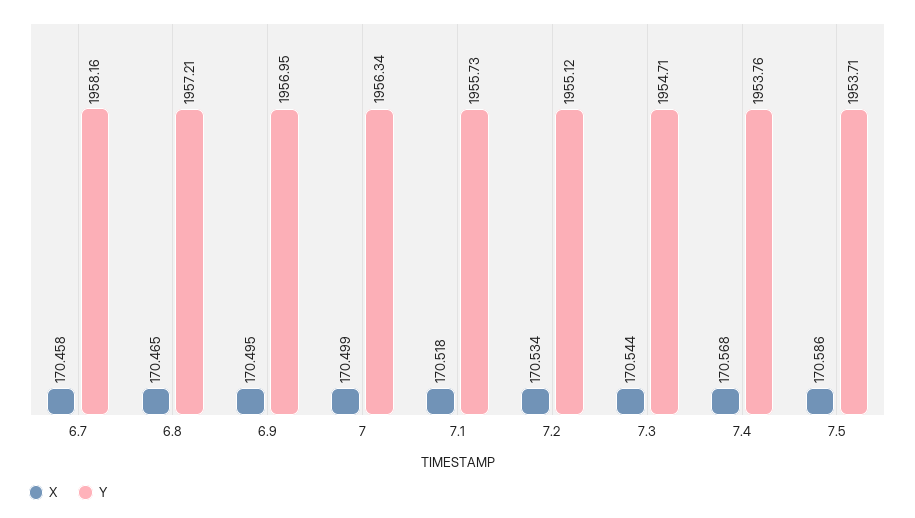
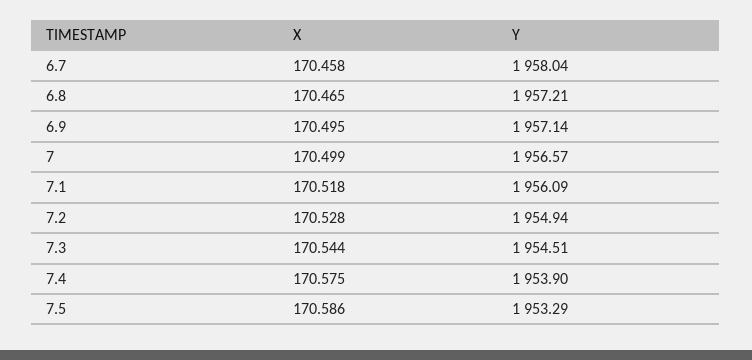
Y, 6.7: 1958.16 -> 1958.04
Y, 6.9: 1956.95 -> 1957.14
Y, 7: 1956.34 -> 1956.57
Y, 7.1: 1955.73 -> 1956.09
X, 7.2: 170.534 -> 170.528
Y, 7.2: 1955.12 -> 1954.94
Y, 7.3: 1954.71 -> 1954.51
X, 7.4: 170.568 -> 170.575
Y, 7.4: 1953.76 -> 1953.9
Y, 7.5: 1953.71 -> 1953.29

